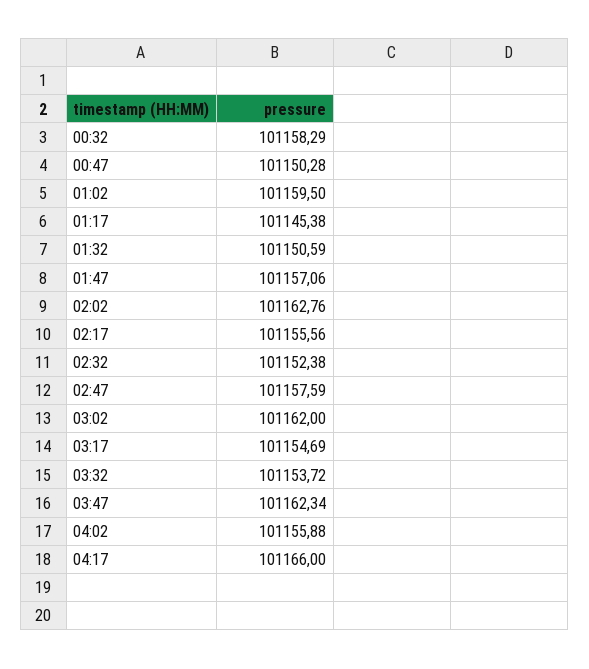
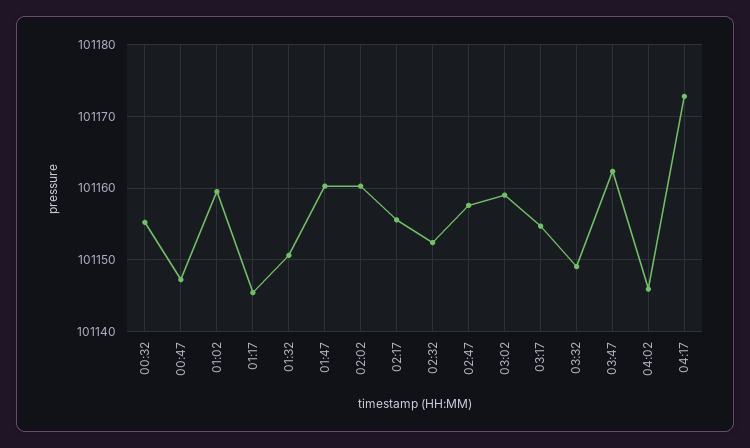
00:32: 101158.29 -> 101155
00:47: 101150.28 -> 101147
01:47: 101157.06 -> 101160
02:02: 101162.76 -> 101160
03:02: 101162 -> 101159
03:32: 101153.72 -> 101149
04:02: 101155.88 -> 101146
04:17: 101166 -> 101173

